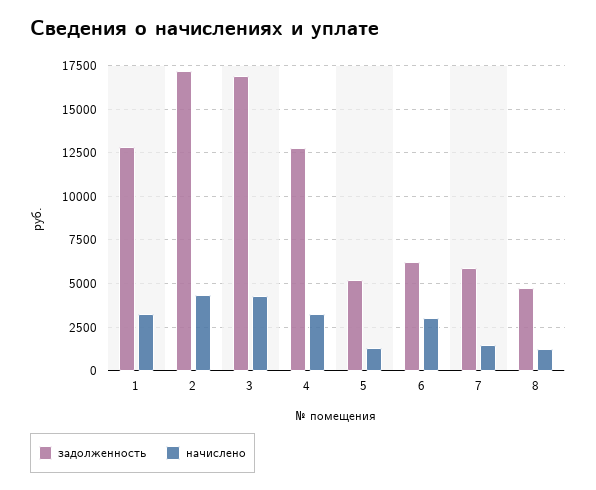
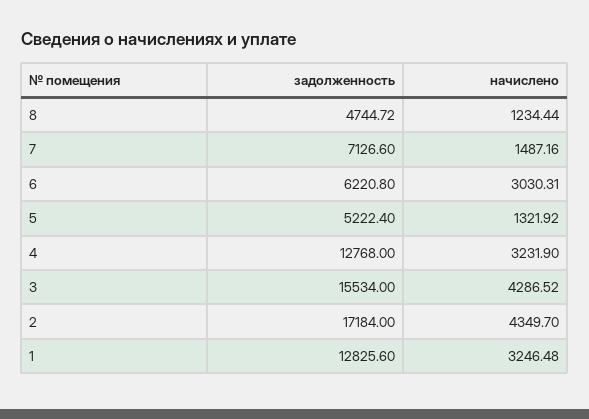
задолженность, 3: 17000 -> 15534
задолженность, 7: 6000 -> 7126.6

